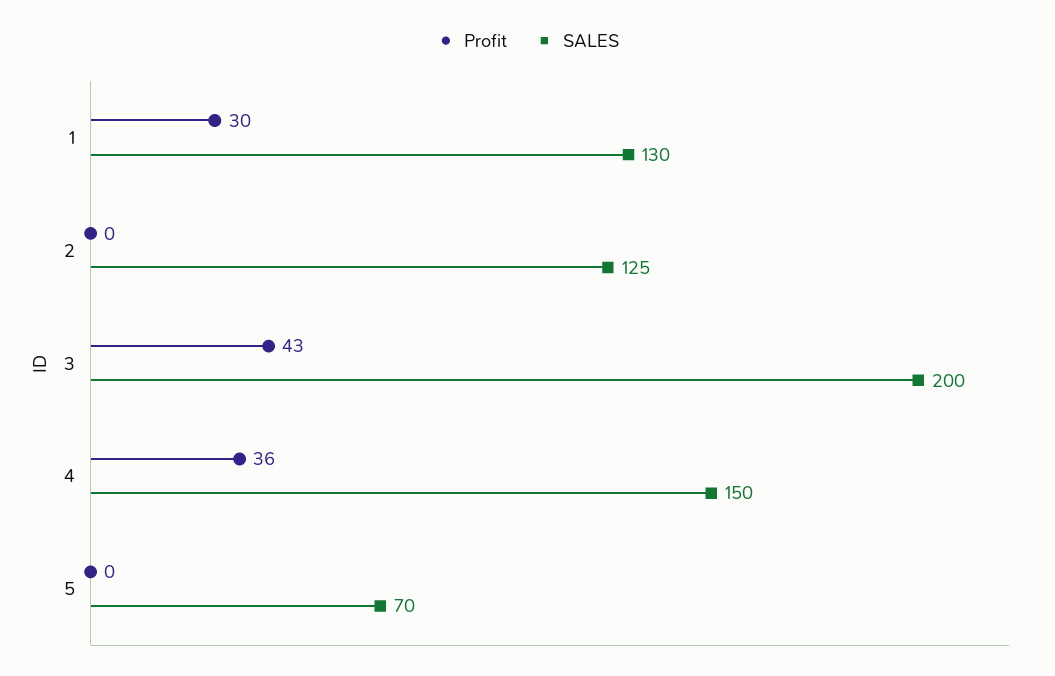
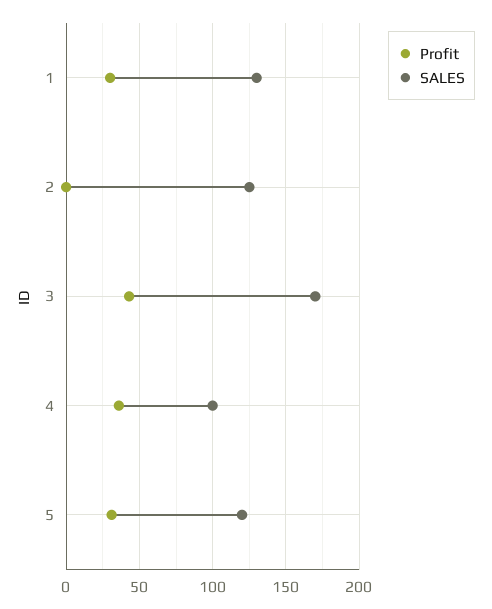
SALES, 3: 200 -> 170
SALES, 4: 150 -> 100
Profit, 5: 0 -> 30
SALES, 5: 70 -> 120

